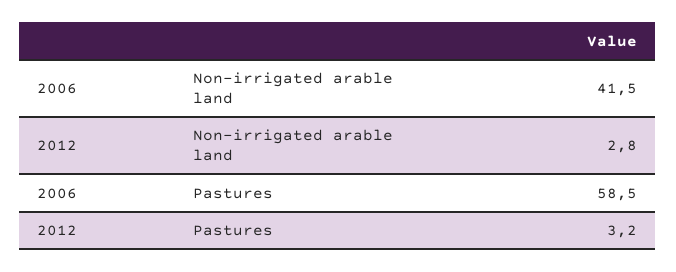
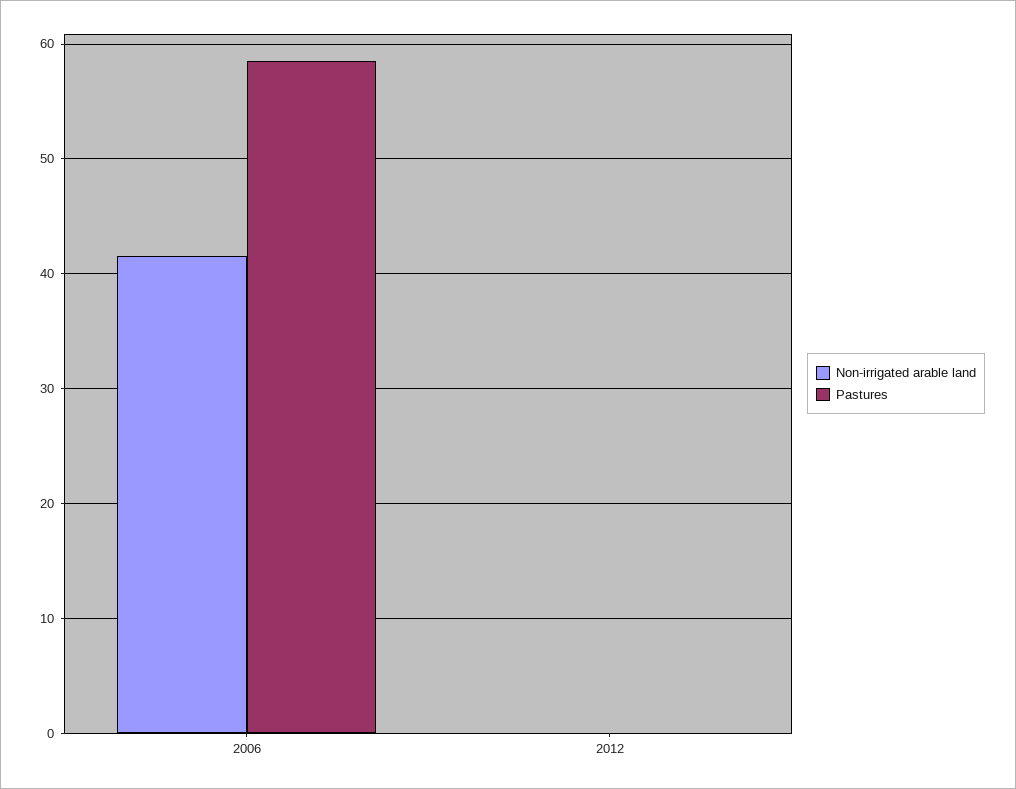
Non-irrigated arable land, 2012: 2.8 -> 0
Pastures, 2012: 3.2 -> 0

